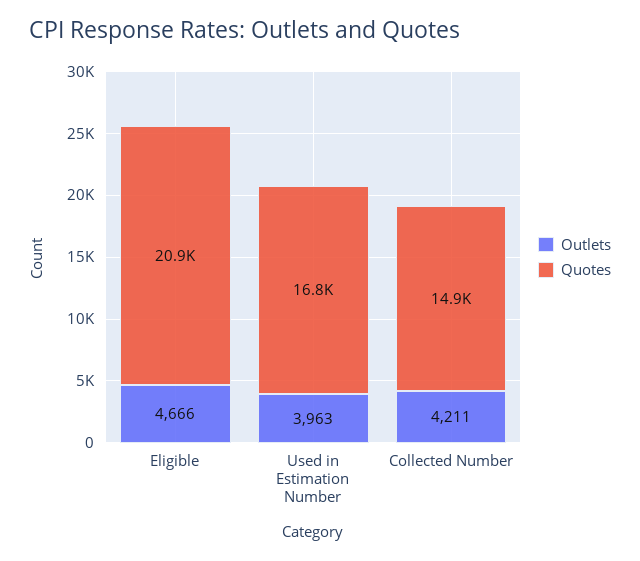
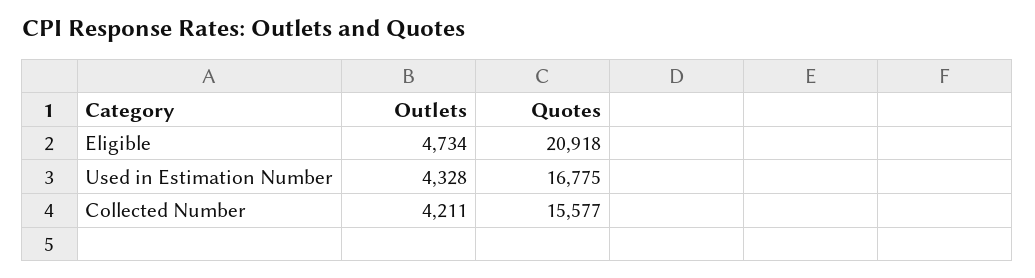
Outlets, Eligible: 4666 -> 4734
Outlets, Used in Estimation Number: 3963 -> 4328
Quotes, Collected Number: 14900 -> 15577

